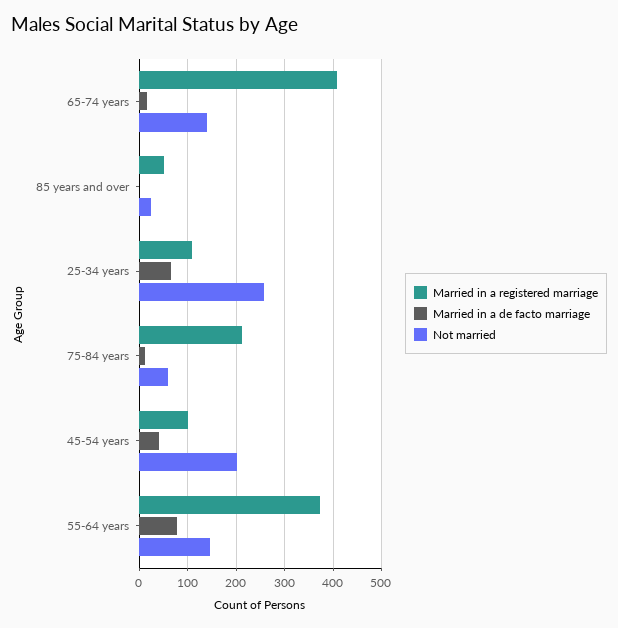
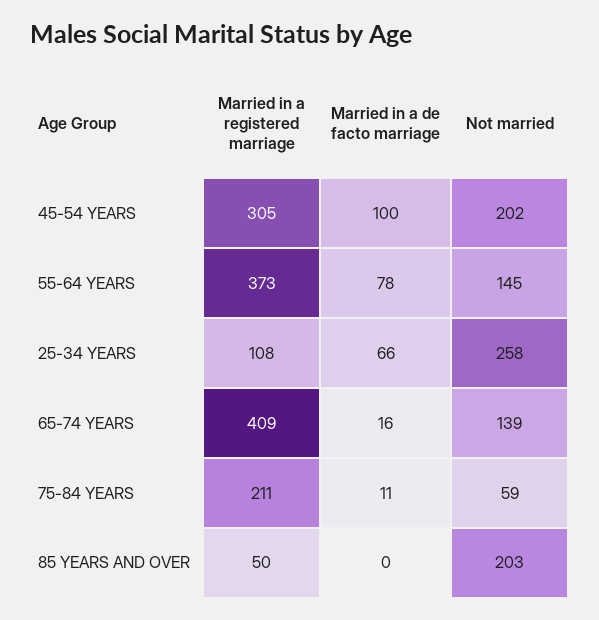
Not married, 85 years and over: 20 -> 203
Married in a registered marriage, 45-54 years: 100 -> 305
Married in a de facto marriage, 45-54 years: 40 -> 100

